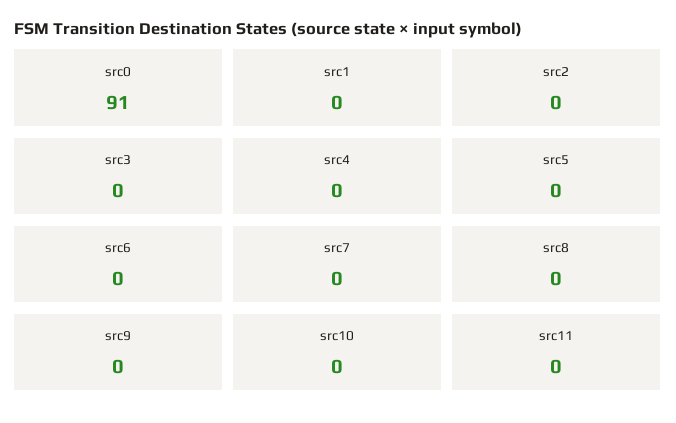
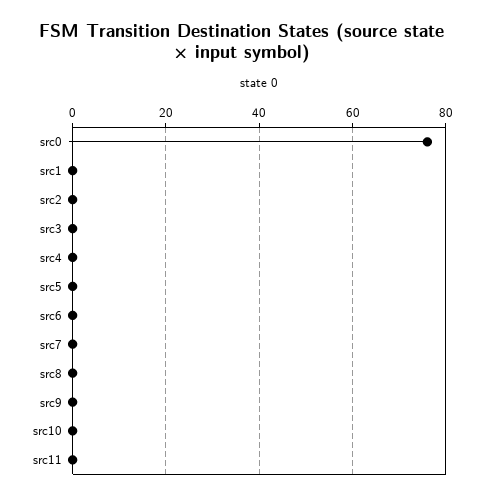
src0: 91 -> 75

